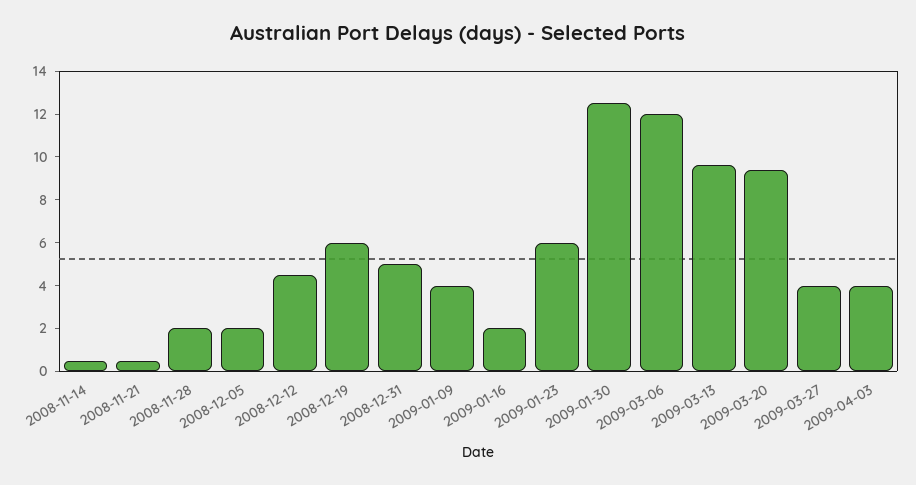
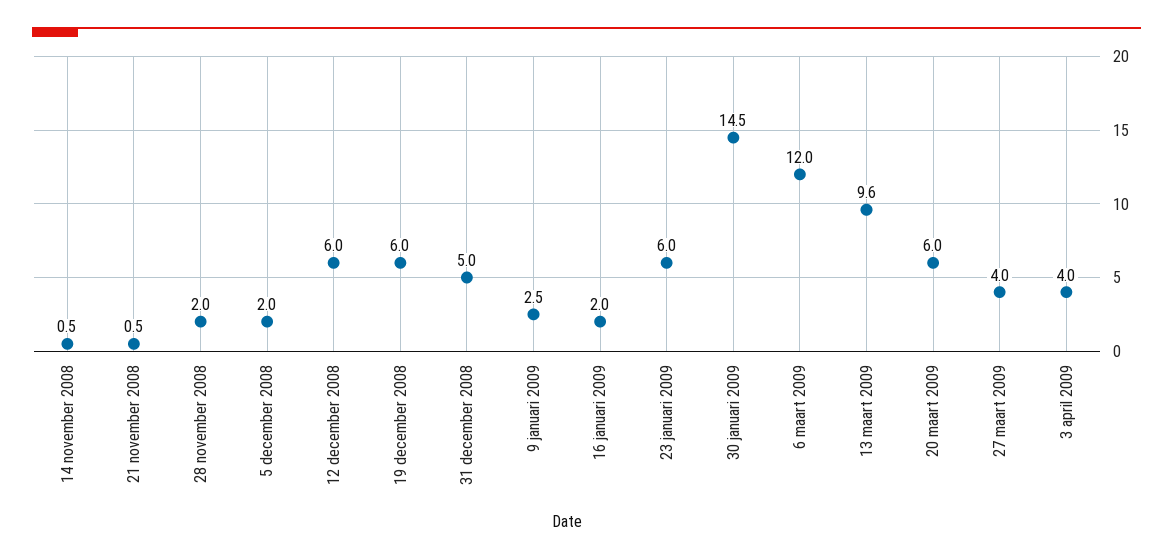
2008-12-12: 4.5 -> 6
2009-01-09: 4 -> 2.5
2009-01-30: 12.5 -> 14.5
2009-03-20: 9.5 -> 6

